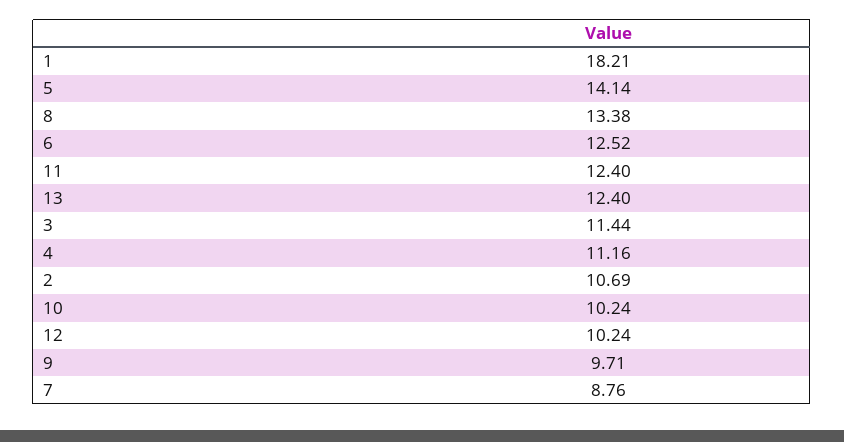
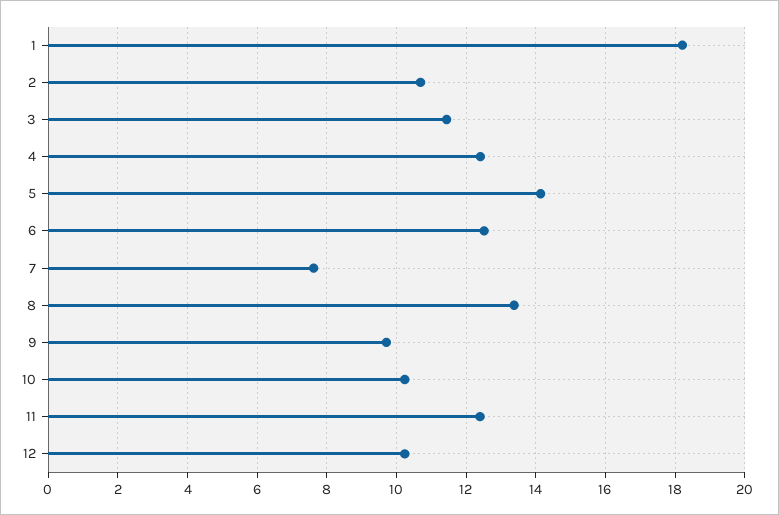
13: 12.4 -> none
4: 11.16 -> 12.4
7: 8.76 -> 7.6

